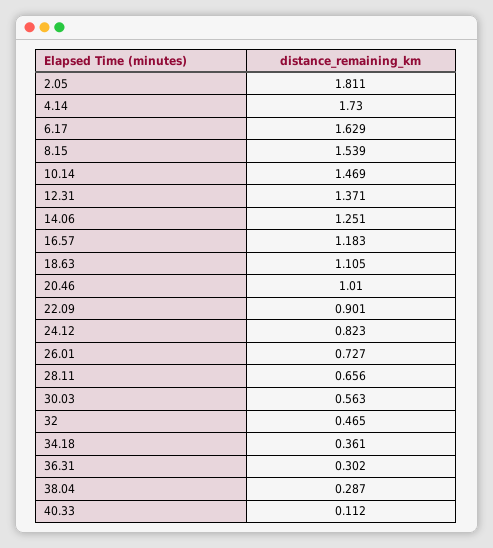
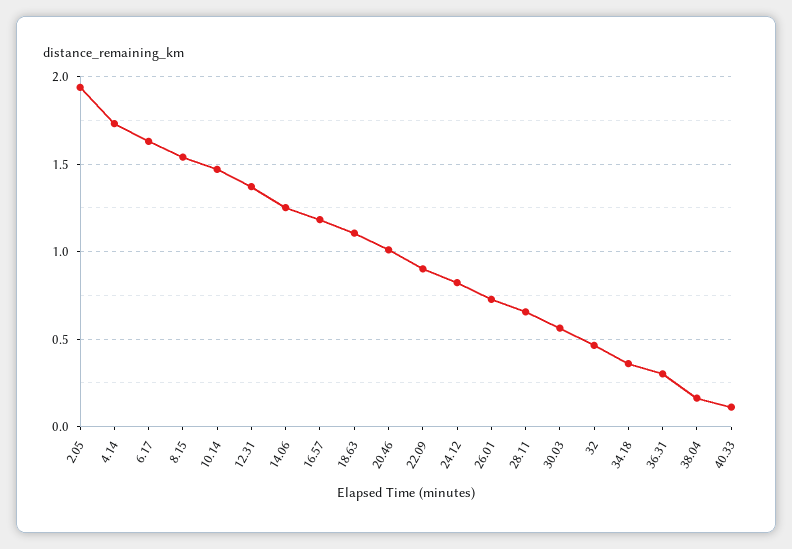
2.05: 1.811 -> 1.95
38.04: 0.287 -> 0.15

